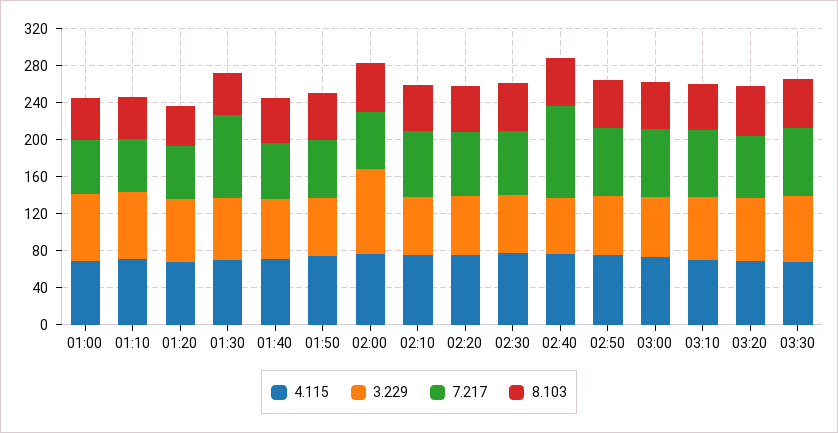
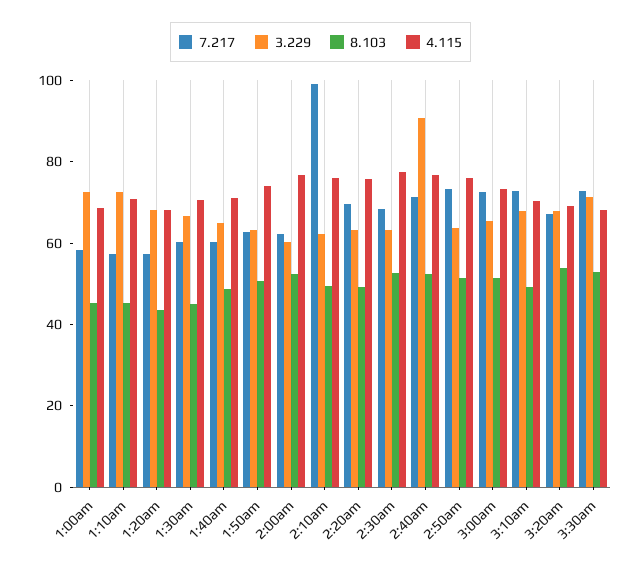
7.217, 01:30: 90 -> 60
3.229, 02:00: 90 -> 60
7.217, 02:10: 70 -> 100
3.229, 02:40: 60 -> 90
7.217, 02:40: 100 -> 70

